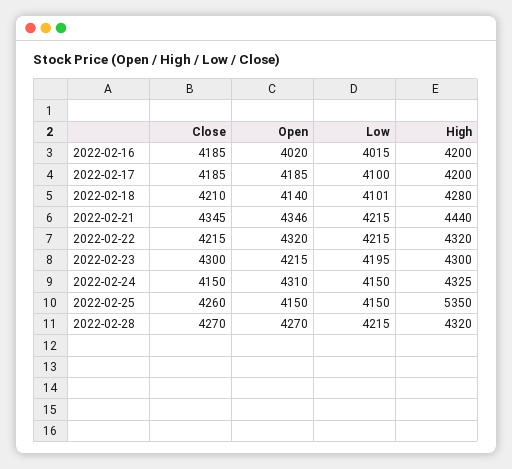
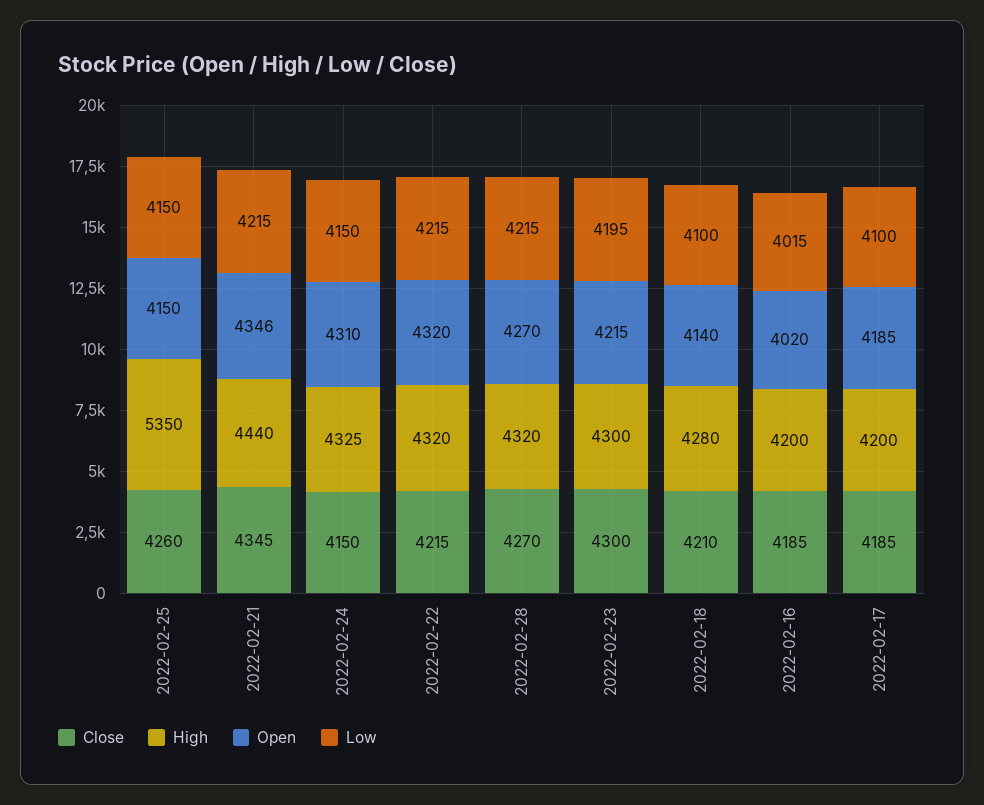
Low, 2022-02-18: 4101 -> 4100

